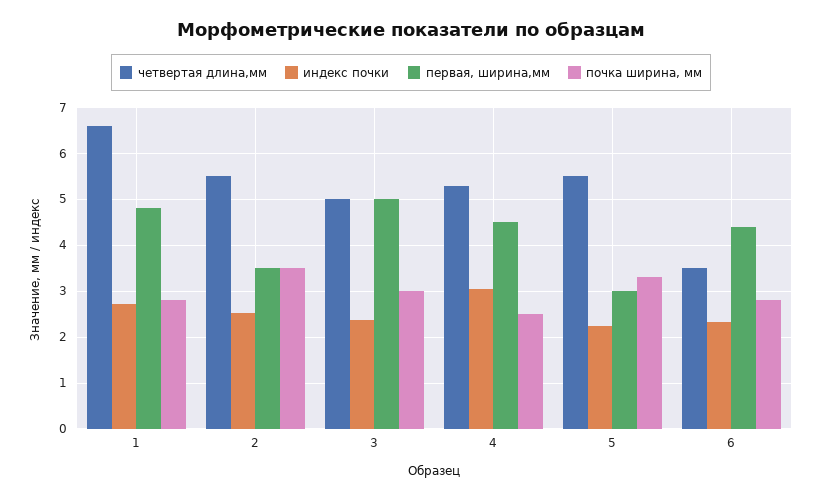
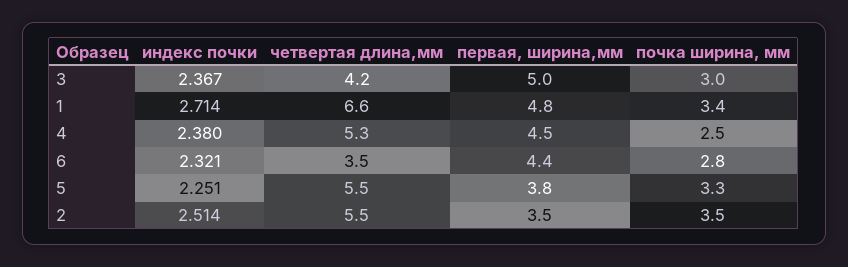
почка ширина, мм, 1: 2.8 -> 3.4
четвертая длина,мм, 3: 5 -> 4.2
индекс почки, 4: 3 -> 2.38
первая, ширина,мм, 5: 3 -> 3.8

